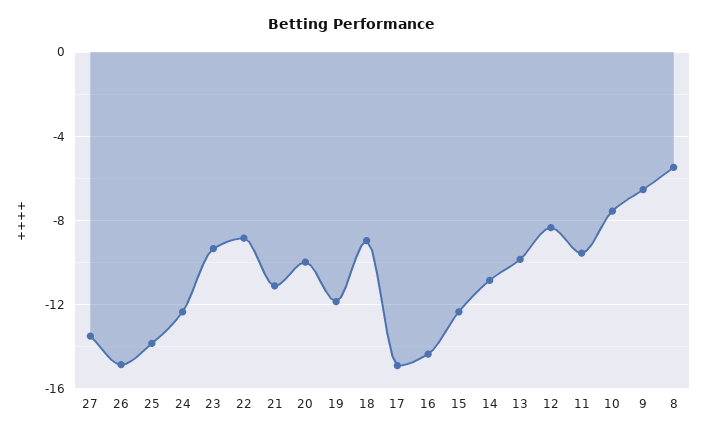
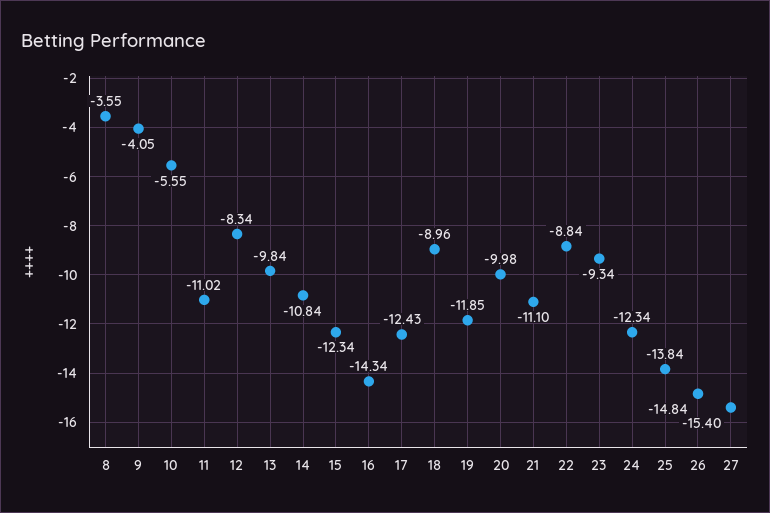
27: -13.5 -> -15.4
17: -15 -> -12.43
11: -9.5 -> -11.02
10: -7.5 -> -5.55
9: -6.5 -> -4.05
8: -5.5 -> -3.55

